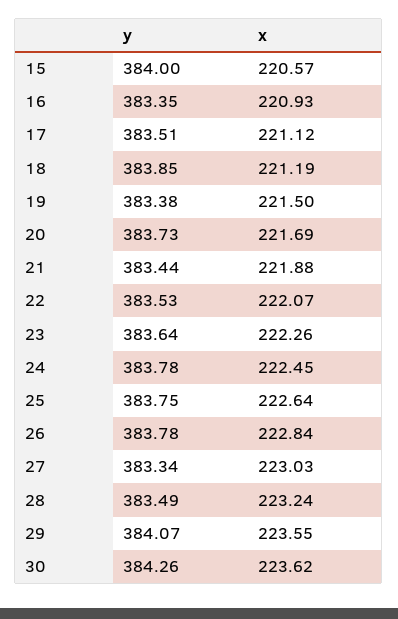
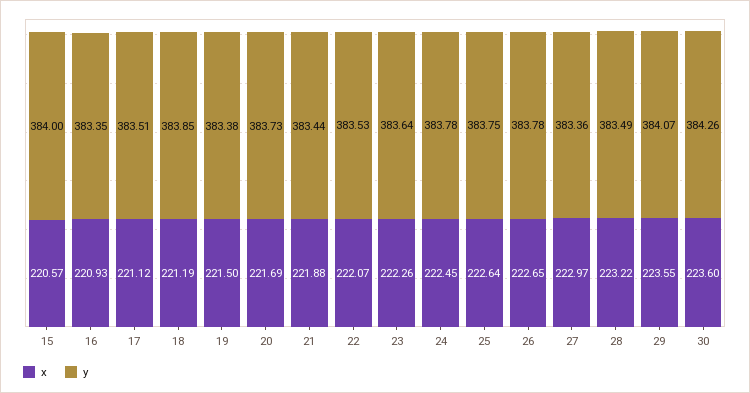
x, 26: 222.84 -> 222.65
y, 27: 383.34 -> 383.36
x, 27: 223.03 -> 222.97
x, 28: 223.24 -> 223.22
x, 30: 223.62 -> 223.6

